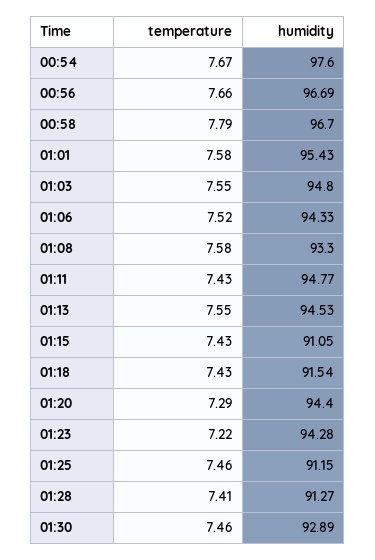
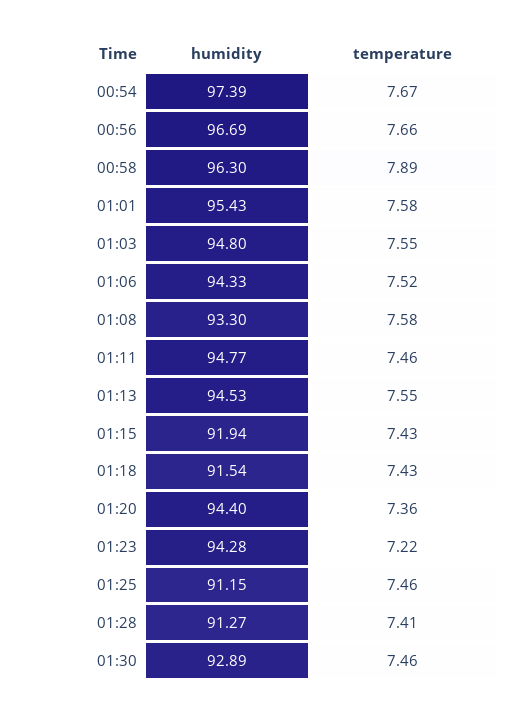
humidity, 00:54: 97.6 -> 97.39
temperature, 00:58: 7.79 -> 7.89
humidity, 00:58: 96.7 -> 96.3
temperature, 01:11: 7.43 -> 7.46
humidity, 01:15: 91.05 -> 91.94
temperature, 01:20: 7.29 -> 7.36

